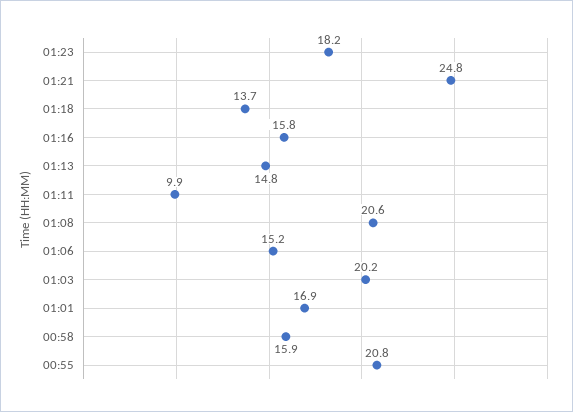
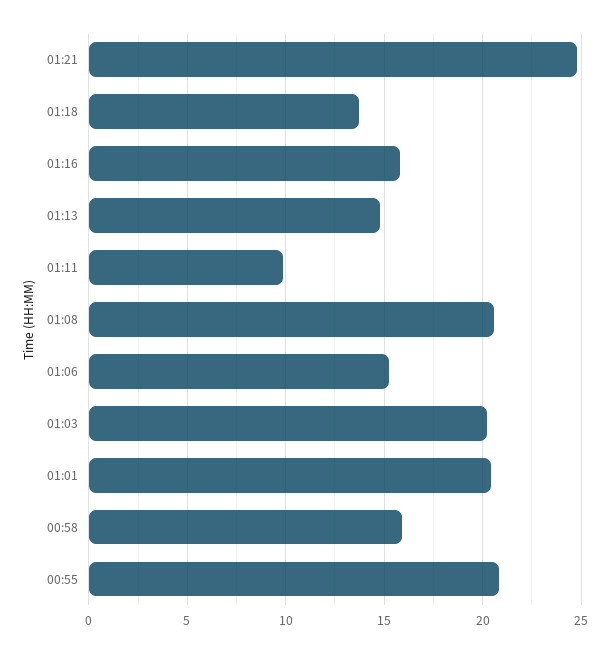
01:23: 18.2 -> none
01:01: 16.9 -> 20.5

